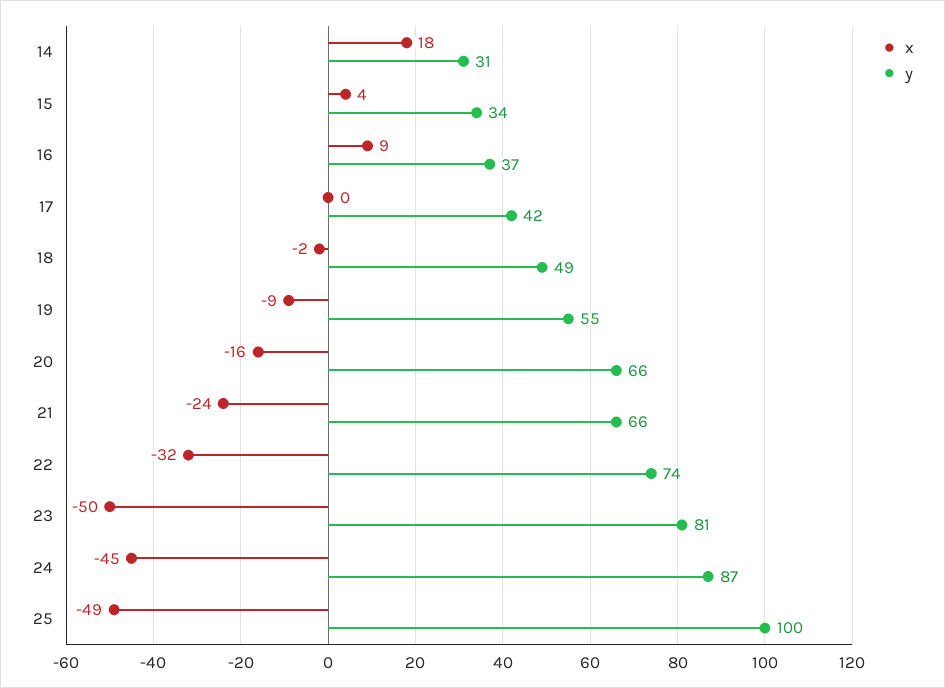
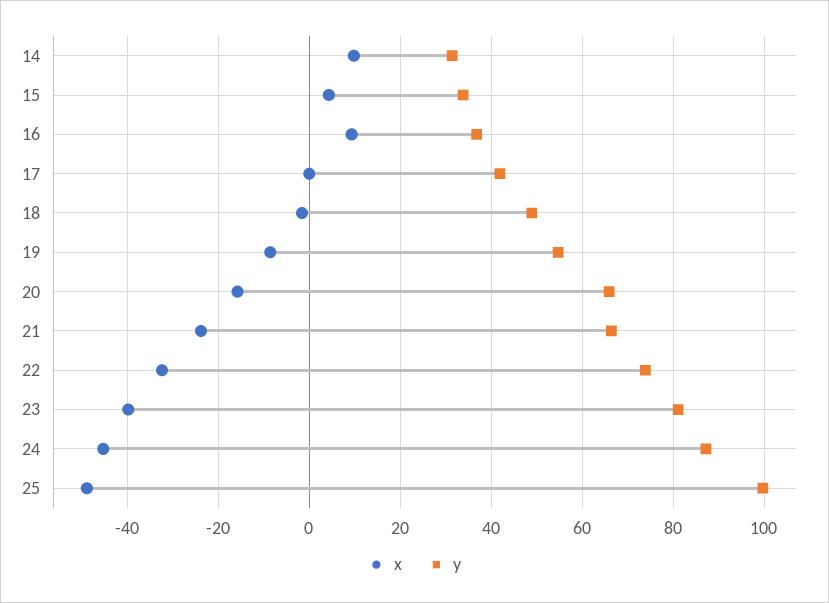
x, 14: 18 -> 10
x, 23: -50 -> -40

